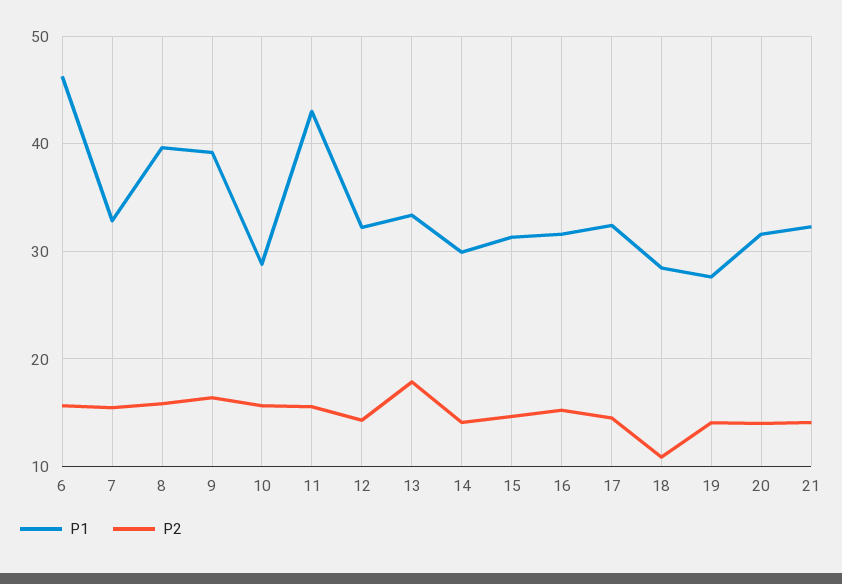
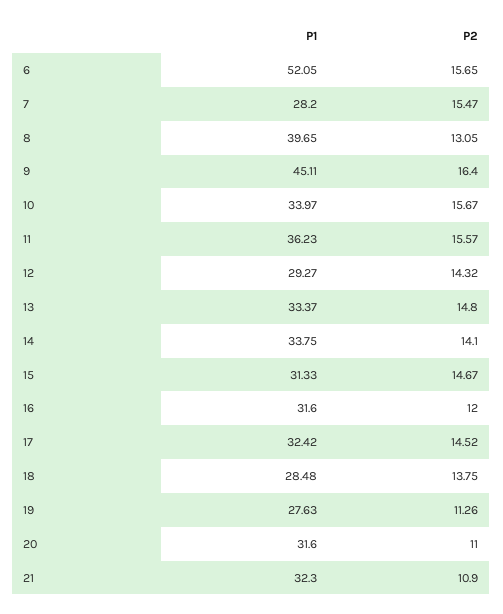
P1, 6: 46 -> 52.05
P1, 7: 33 -> 28.2
P2, 8: 16 -> 13.05
P1, 9: 39 -> 45.11
P1, 10: 29 -> 33.97
P1, 11: 43 -> 36.23
P1, 12: 32 -> 29.27
P2, 13: 18 -> 14.8
P1, 14: 30 -> 33.75
P2, 16: 15 -> 12
P2, 18: 11 -> 13.75
P2, 19: 14 -> 11.26
P2, 20: 14 -> 11
P2, 21: 14 -> 10.9

